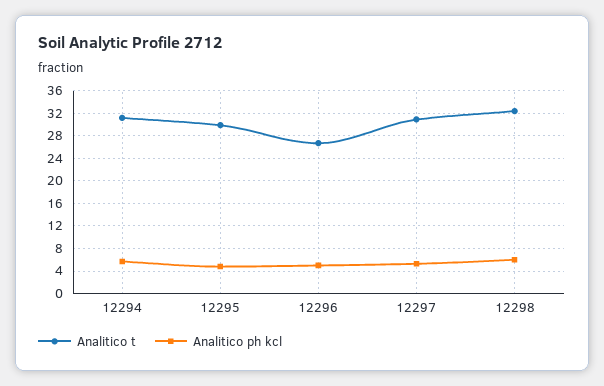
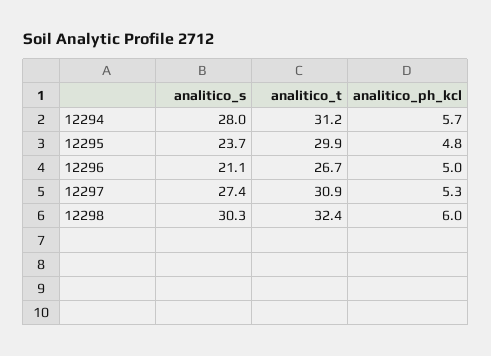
analitico_s, 12294: none -> 28
analitico_s, 12295: none -> 23.7
analitico_s, 12296: none -> 21.1
analitico_s, 12297: none -> 27.4
analitico_s, 12298: none -> 30.3

